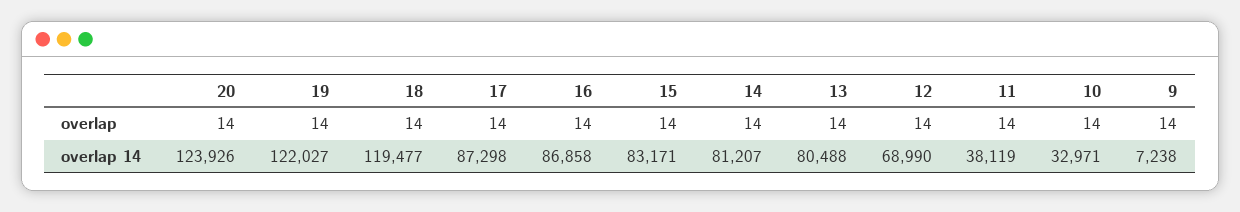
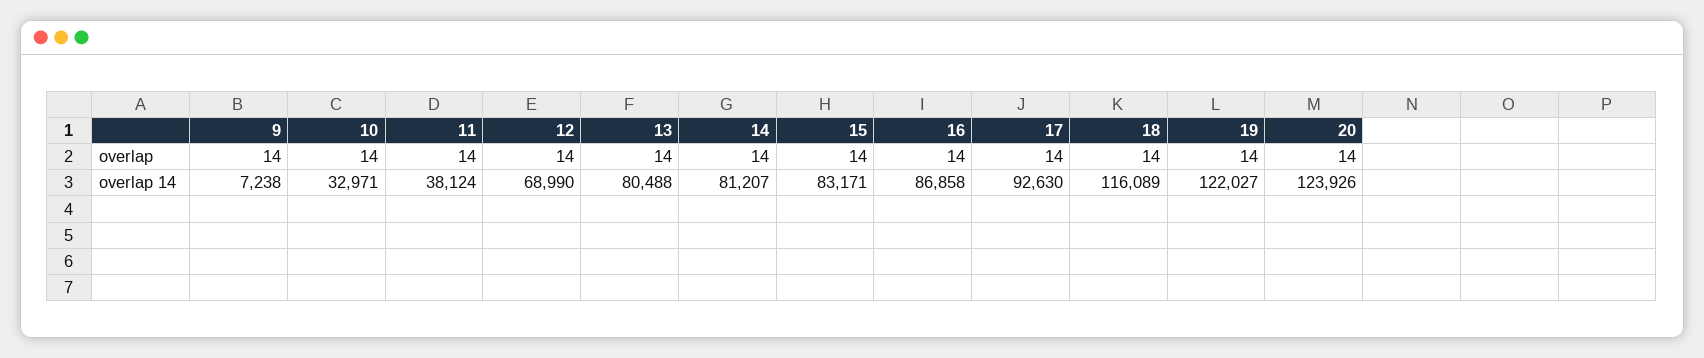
18, overlap 14: 119477 -> 116089
17, overlap 14: 87298 -> 92630
11, overlap 14: 38119 -> 38124

